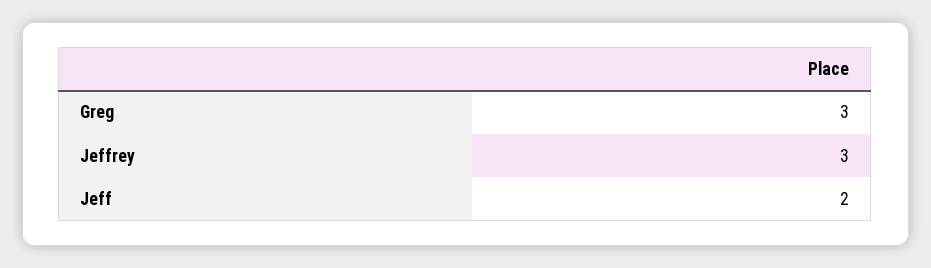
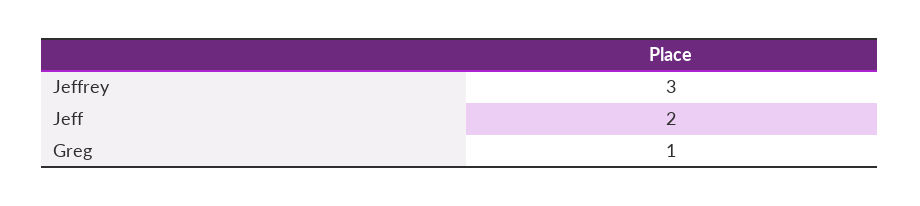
Greg: 3 -> 1

